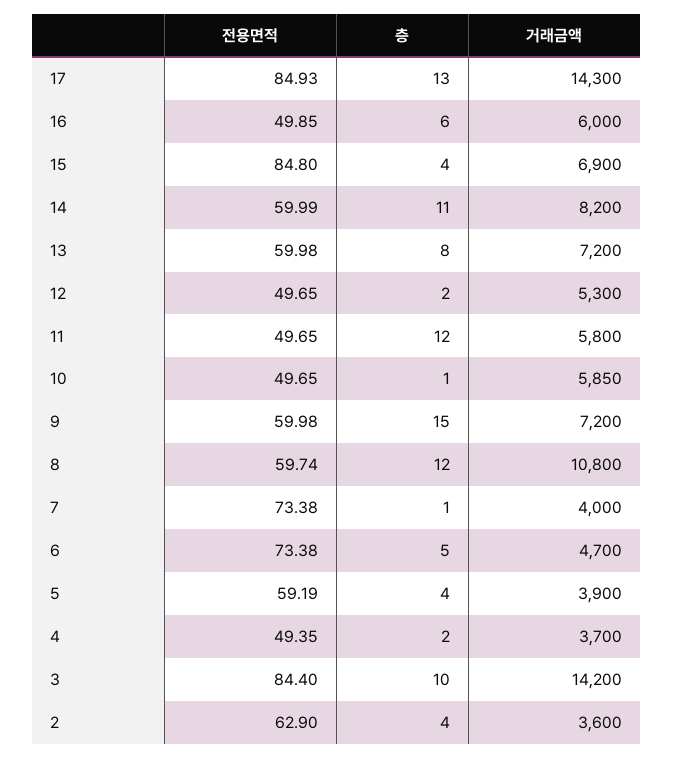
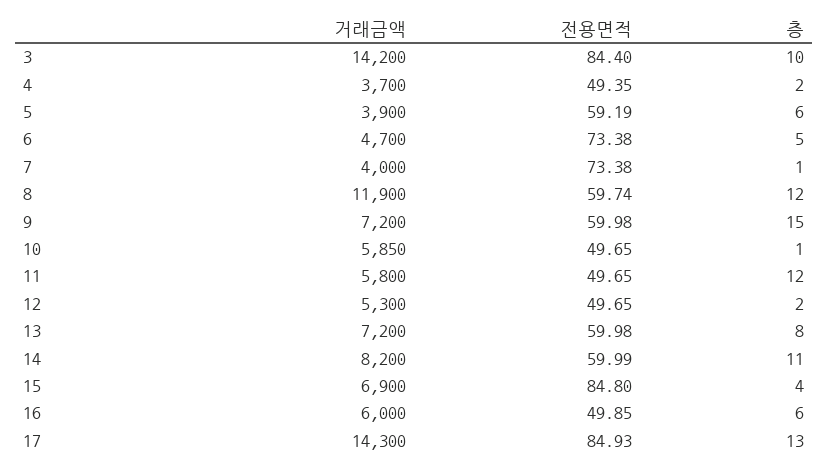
거래금액, 8: 10800 -> 11900
층, 5: 4 -> 6
전용면적, 2: 62.9 -> none
층, 2: 4 -> none
거래금액, 2: 3600 -> none

